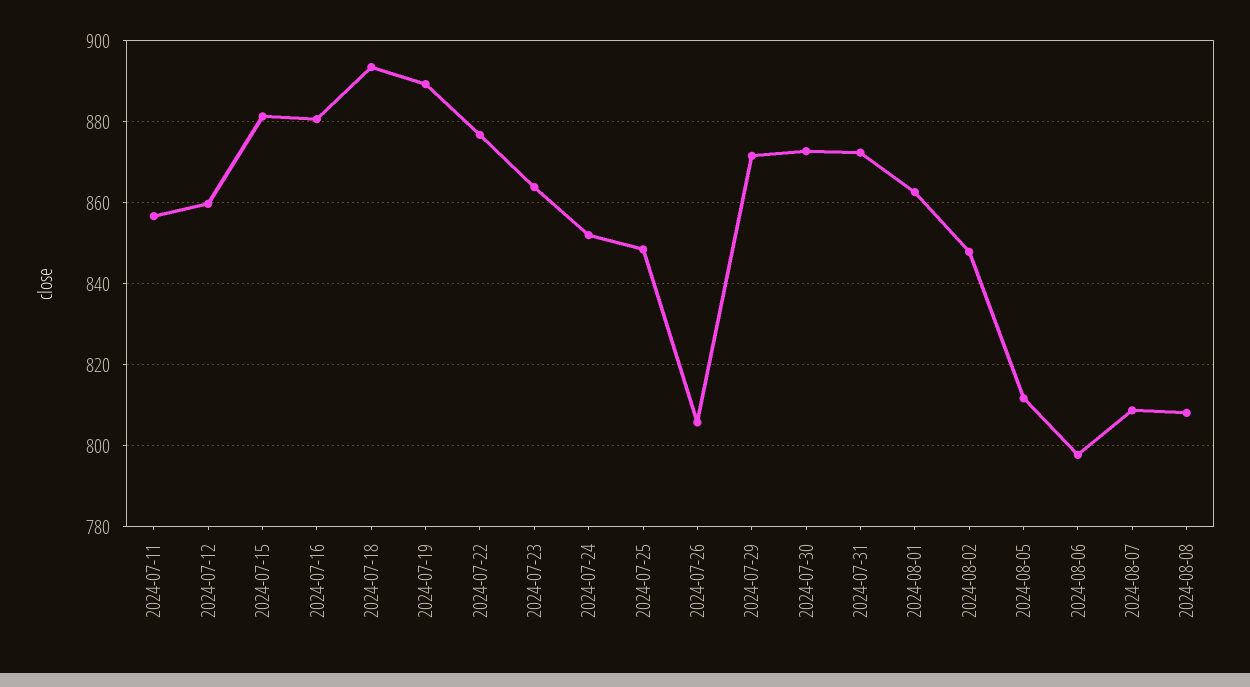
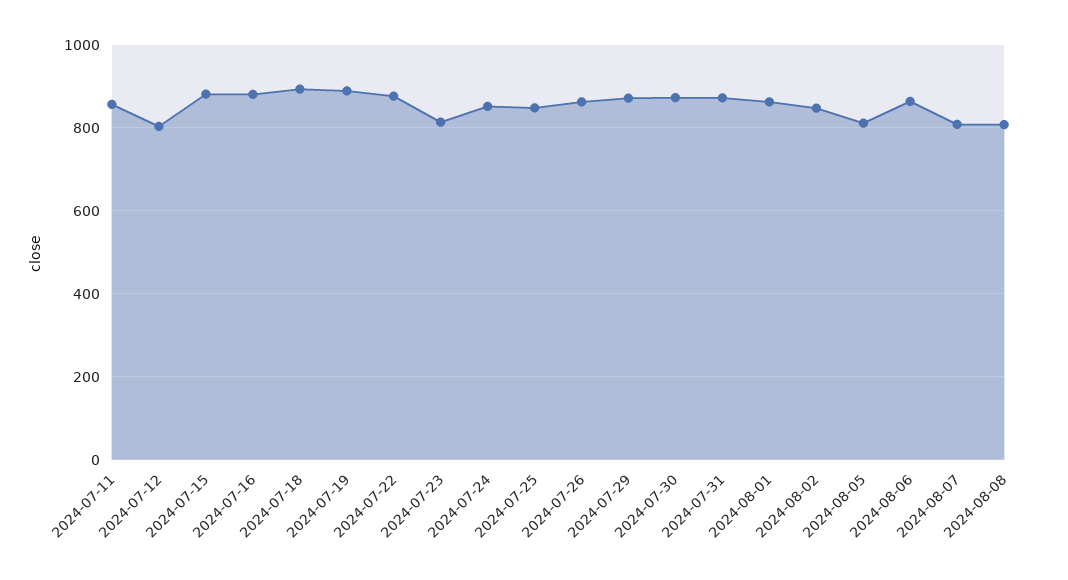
2024-07-12: 860 -> 800
2024-07-23: 864 -> 820
2024-07-26: 806 -> 860
2024-08-06: 798 -> 860

